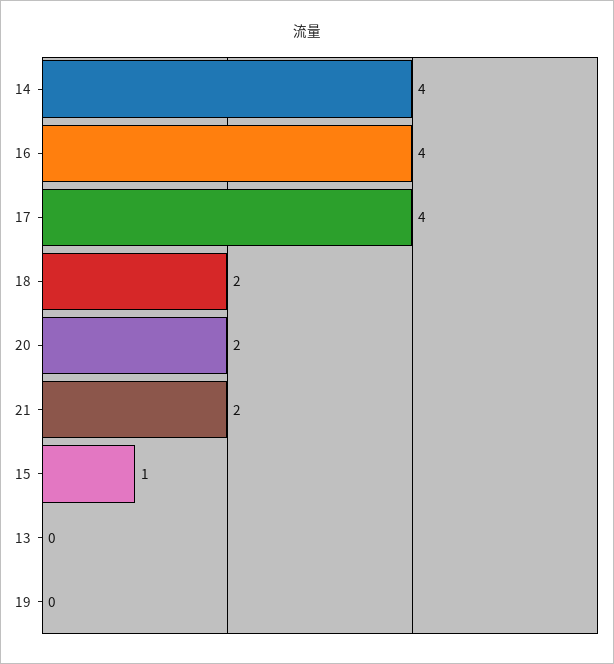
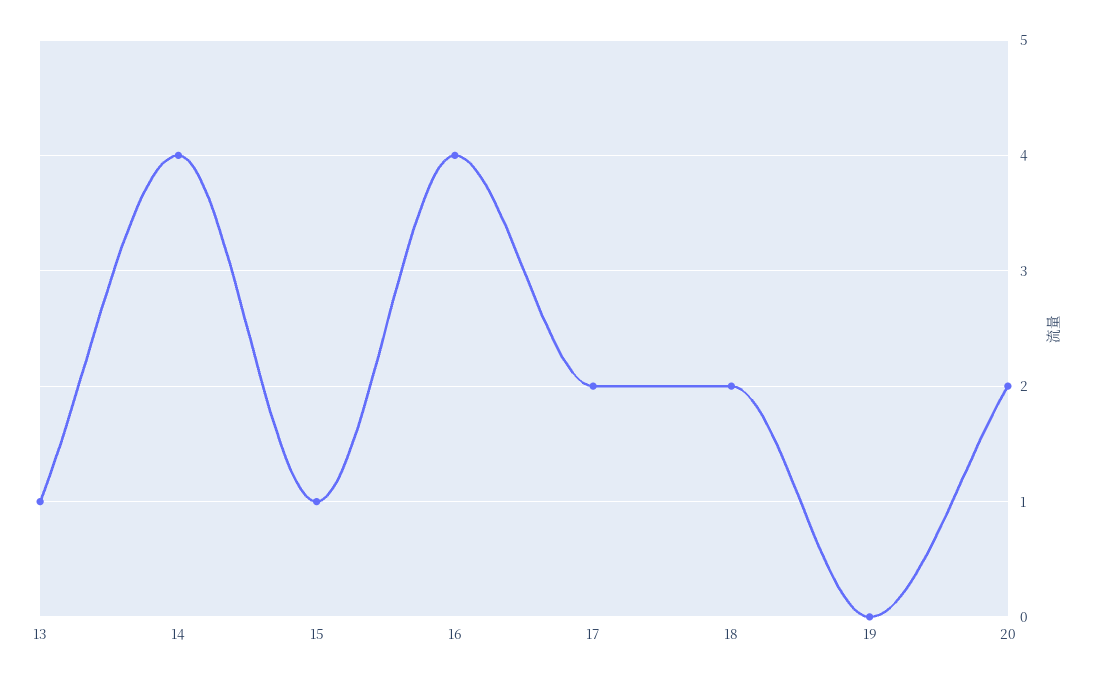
17: 4 -> 2
21: 2 -> none
13: 0 -> 1

